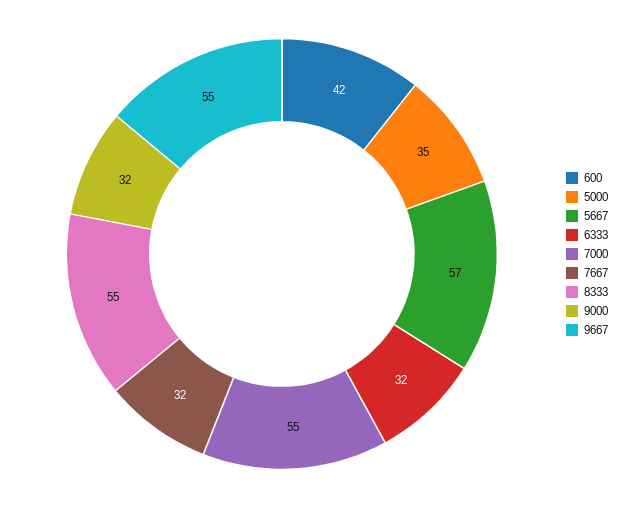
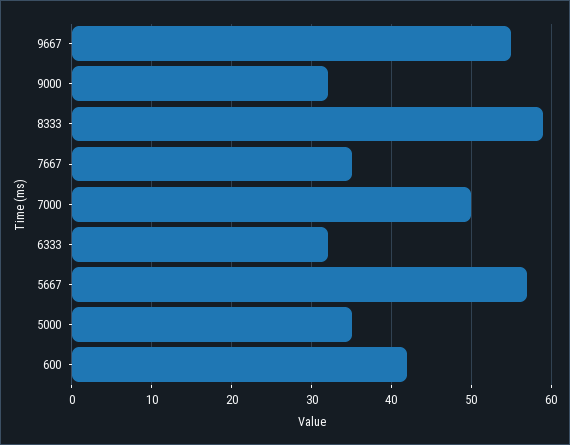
7000: 55 -> 50
7667: 32 -> 35
8333: 55 -> 59

